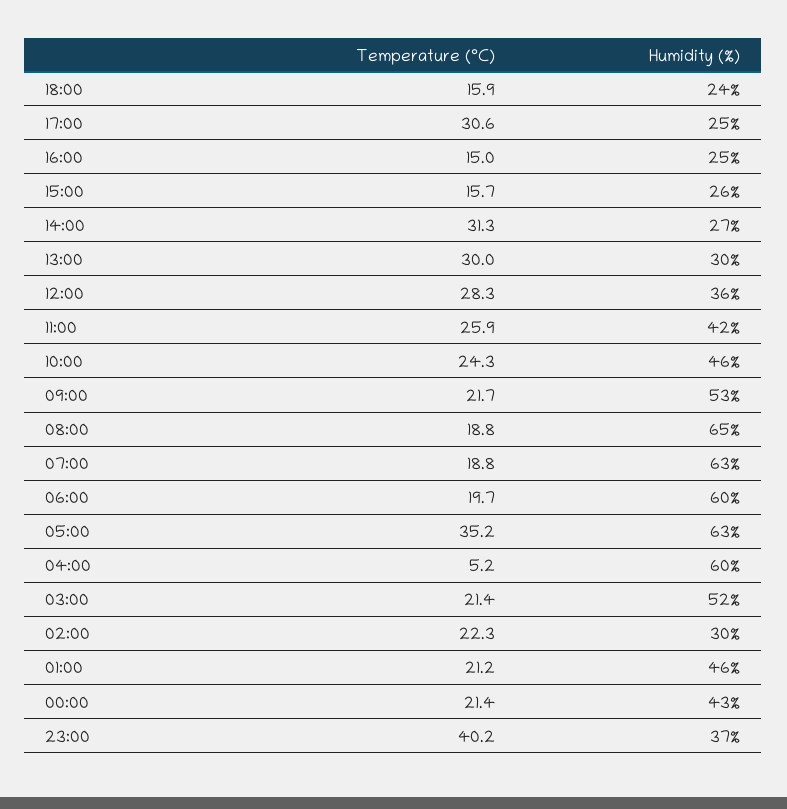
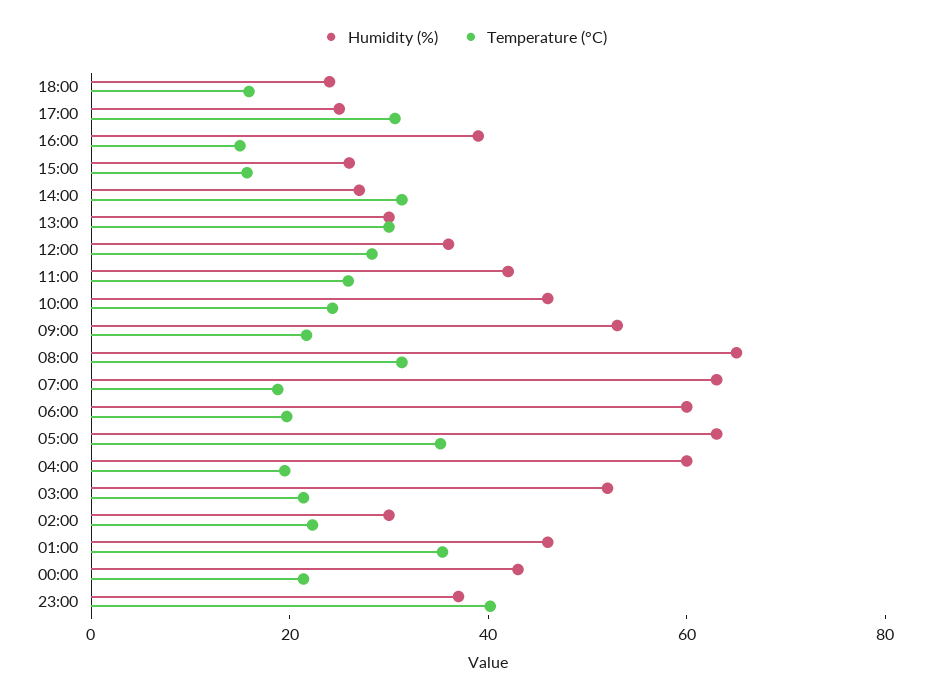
Humidity (%), 16:00: 25 -> 40
Temperature (°C), 08:00: 18.8 -> 30
Temperature (°C), 04:00: 5.2 -> 20
Temperature (°C), 01:00: 21.2 -> 35

